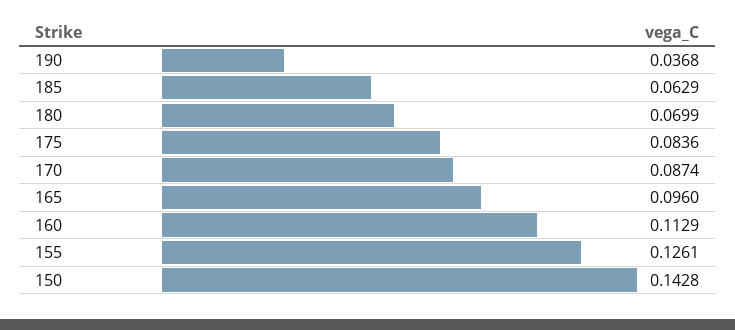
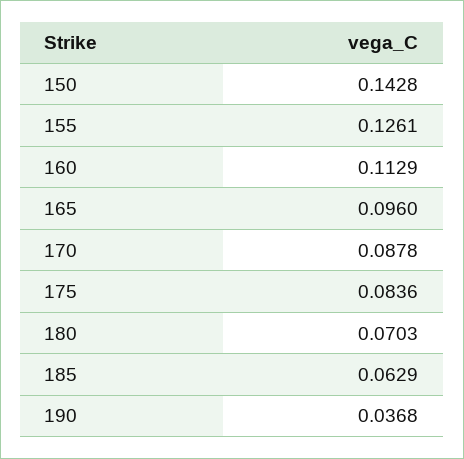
180: 0.0699 -> 0.0703
170: 0.0874 -> 0.0878

